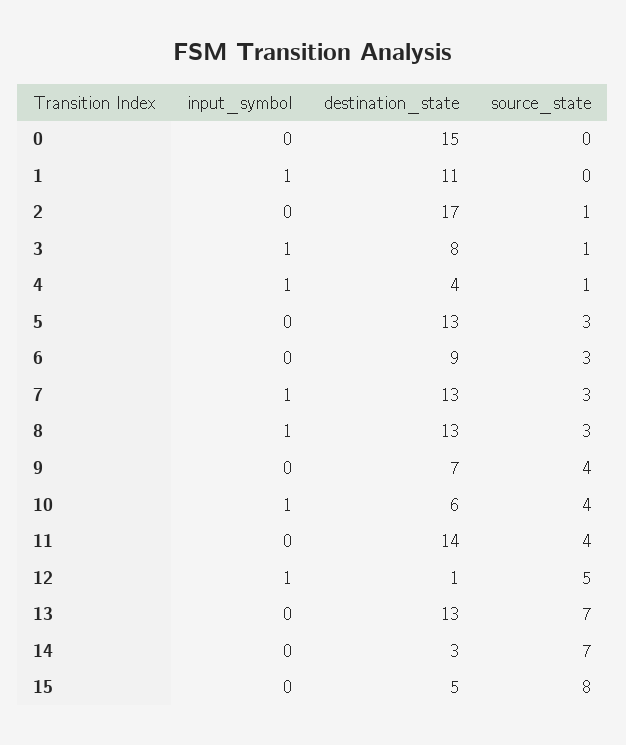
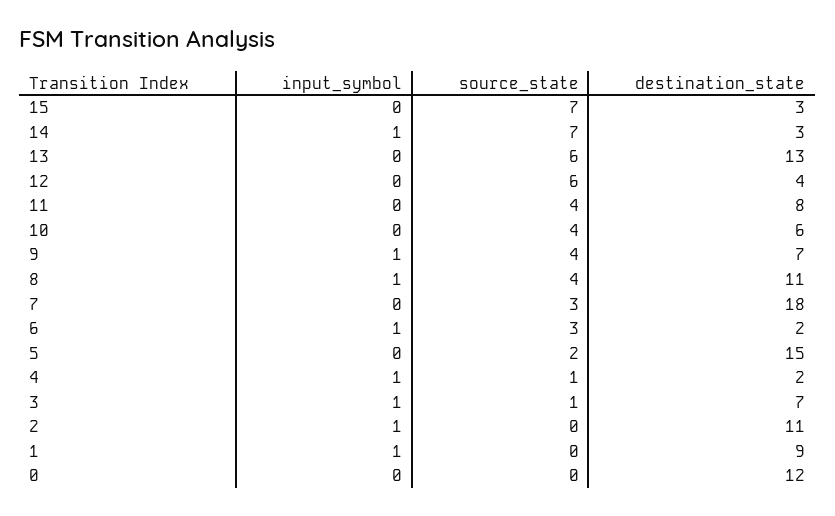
destination_state, 0: 15 -> 12
destination_state, 1: 11 -> 9
input_symbol, 2: 0 -> 1
destination_state, 2: 17 -> 11
source_state, 2: 1 -> 0
destination_state, 3: 8 -> 7
destination_state, 4: 4 -> 2
destination_state, 5: 13 -> 15
source_state, 5: 3 -> 2
input_symbol, 6: 0 -> 1
destination_state, 6: 9 -> 2
input_symbol, 7: 1 -> 0
destination_state, 7: 13 -> 18
destination_state, 8: 13 -> 11
source_state, 8: 3 -> 4
input_symbol, 9: 0 -> 1
input_symbol, 10: 1 -> 0
destination_state, 11: 14 -> 8
input_symbol, 12: 1 -> 0
destination_state, 12: 1 -> 4
source_state, 12: 5 -> 6
source_state, 13: 7 -> 6
input_symbol, 14: 0 -> 1
destination_state, 15: 5 -> 3
source_state, 15: 8 -> 7

